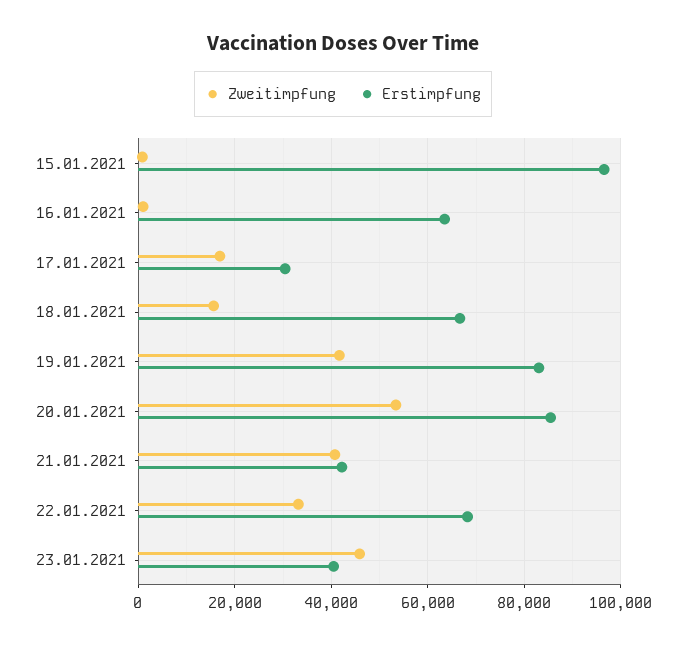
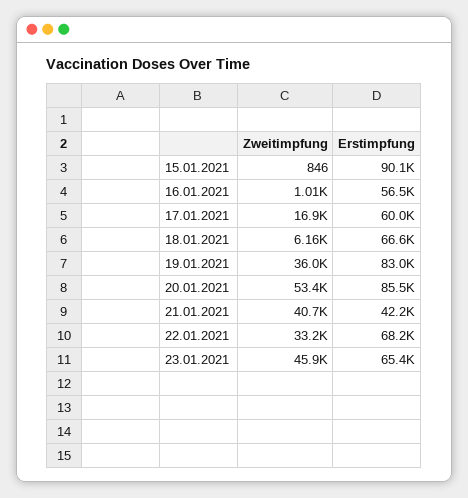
Erstimpfung, 15.01.2021: 96000 -> 90100
Erstimpfung, 16.01.2021: 64000 -> 56500
Erstimpfung, 17.01.2021: 30000 -> 60000
Zweitimpfung, 18.01.2021: 16000 -> 6160
Zweitimpfung, 19.01.2021: 42000 -> 36000
Erstimpfung, 23.01.2021: 40000 -> 65400

